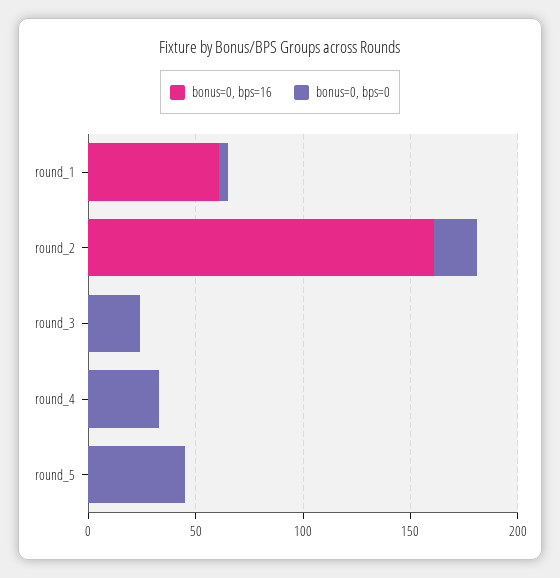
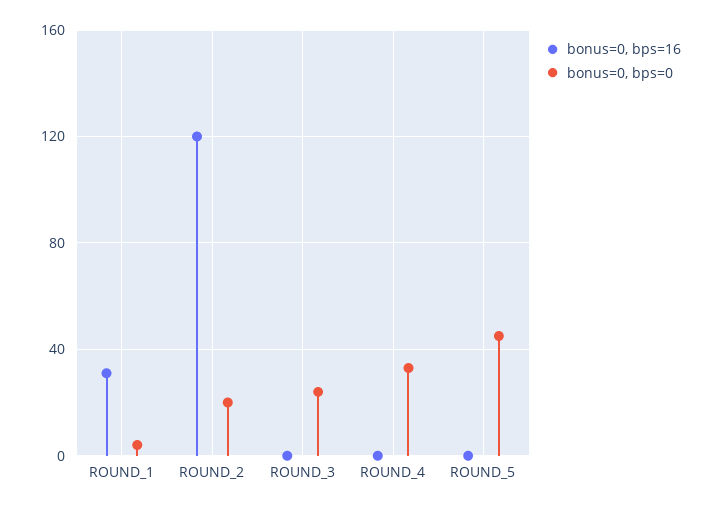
bonus=0, bps=16, round_1: 60 -> 30
bonus=0, bps=16, round_2: 160 -> 120

